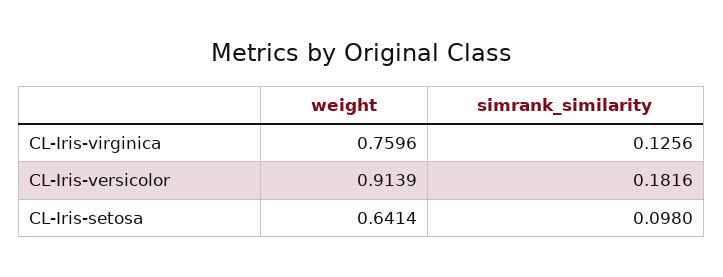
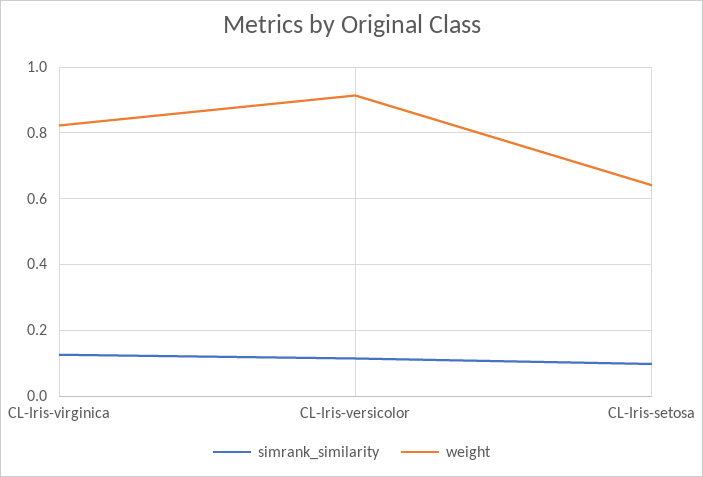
weight, CL-Iris-virginica: 0.7596 -> 0.82
simrank_similarity, CL-Iris-versicolor: 0.1816 -> 0.12

